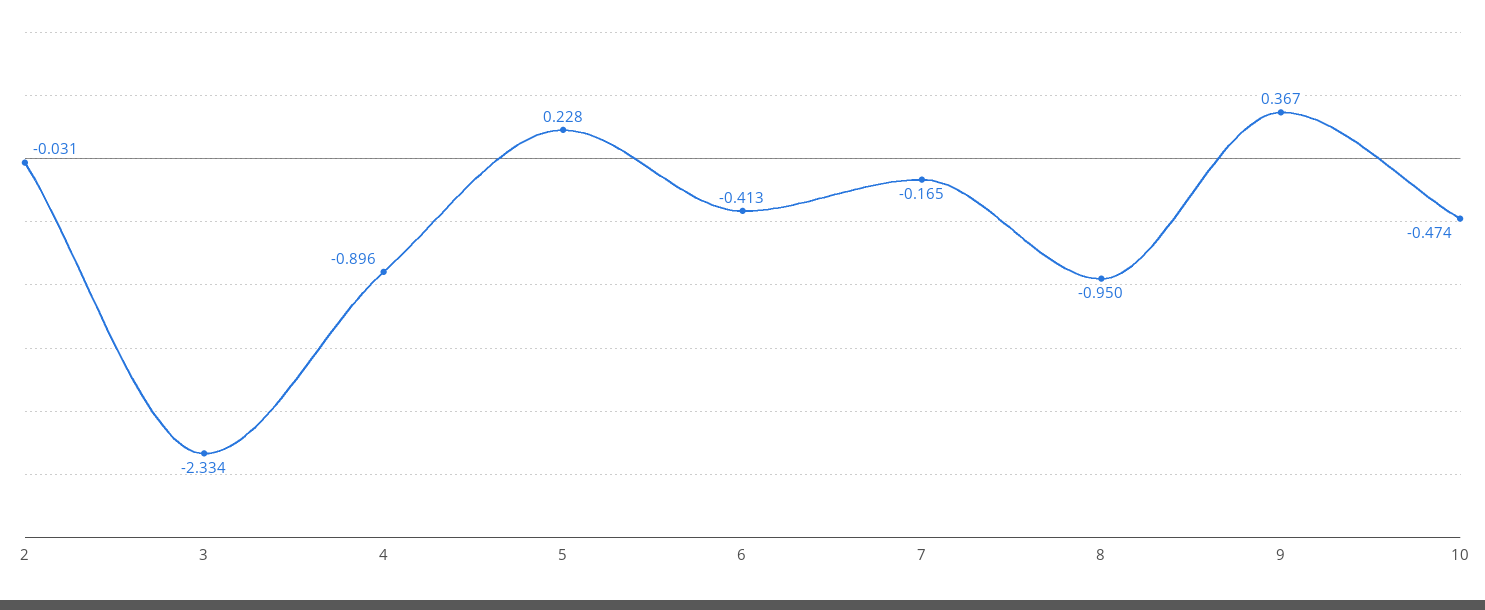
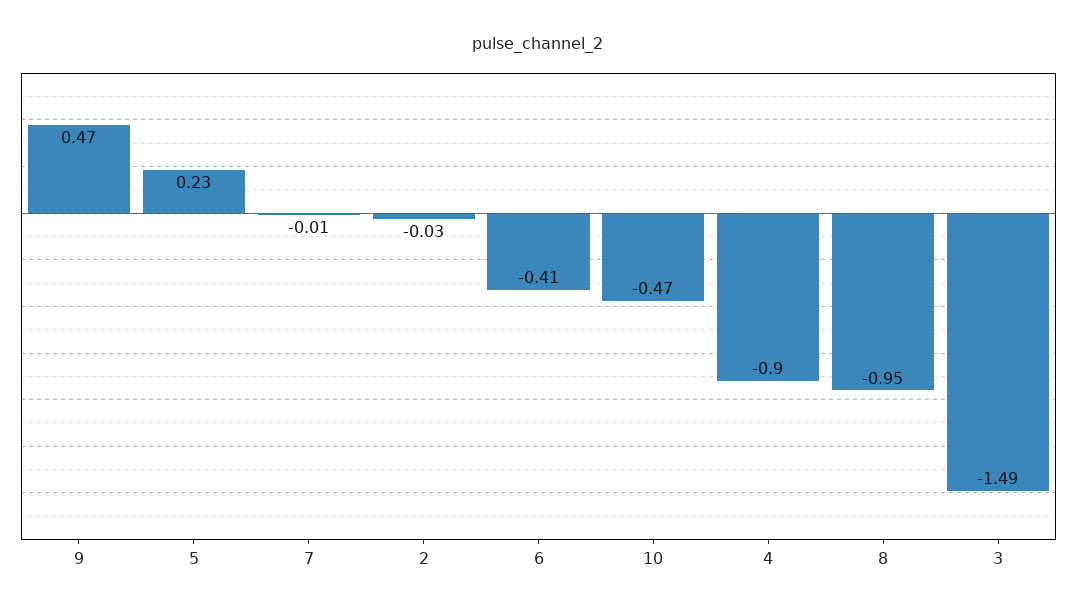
3: -2.334 -> -1.49
7: -0.165 -> -0.01
9: 0.367 -> 0.47

